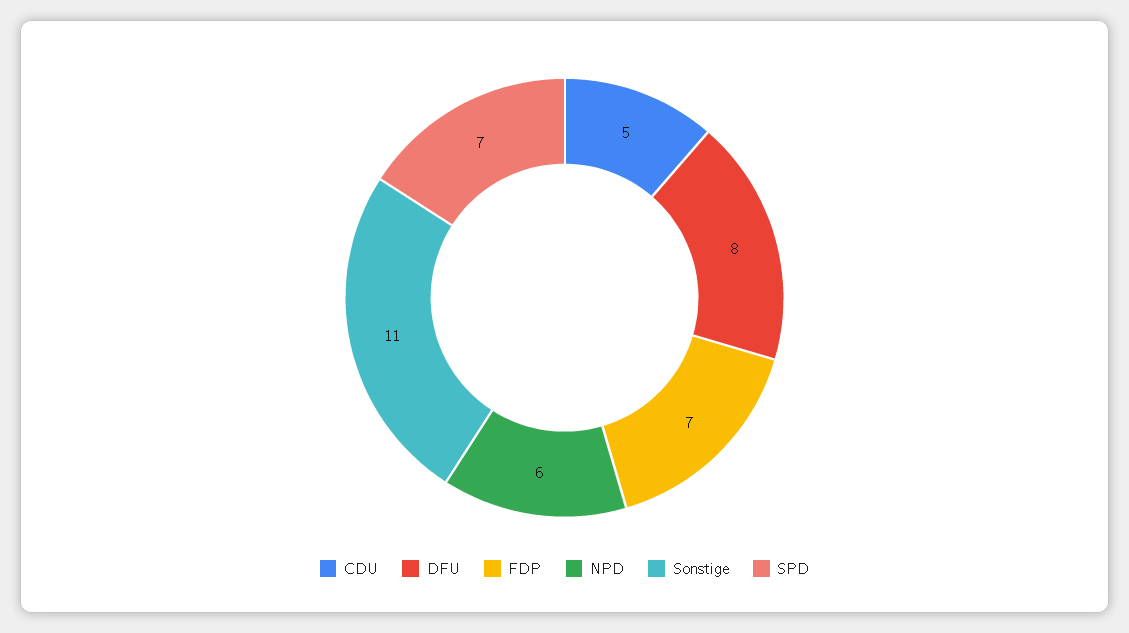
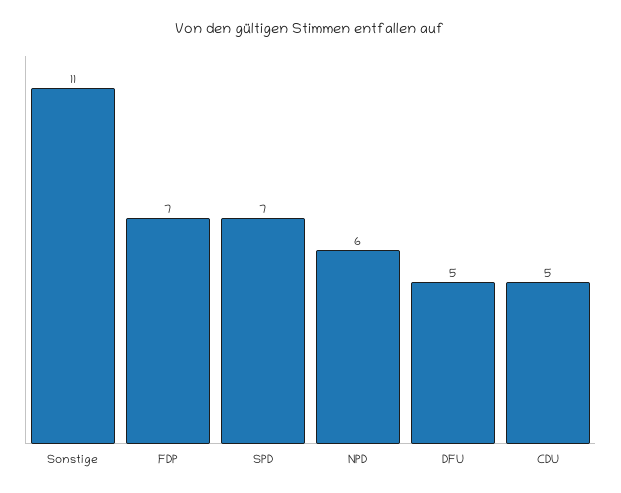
DFU: 8 -> 5

